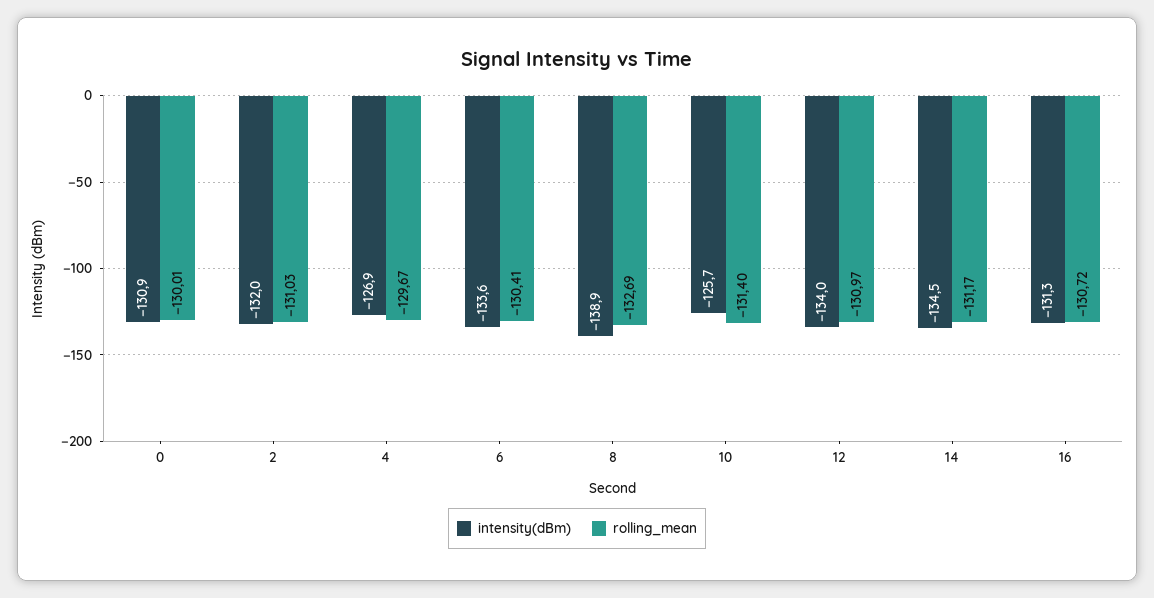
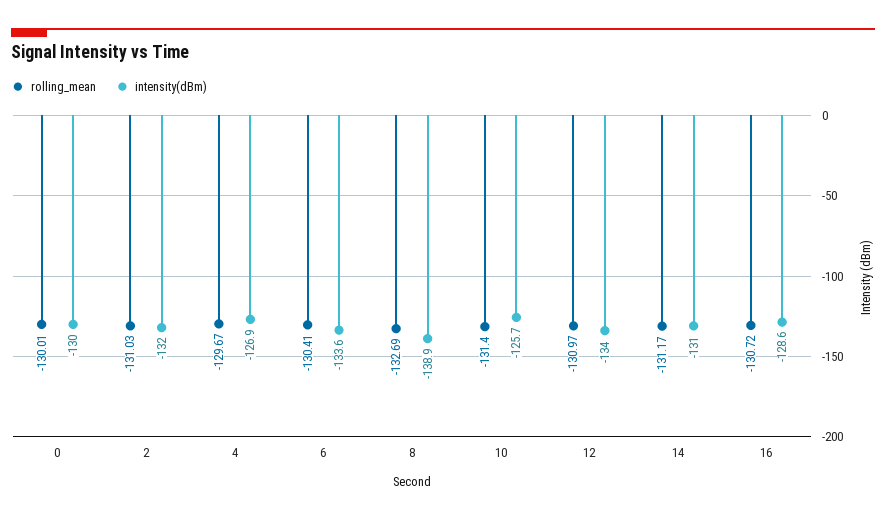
intensity(dBm), 0: -130.9 -> -130
intensity(dBm), 14: -134.5 -> -131
intensity(dBm), 16: -131.3 -> -128.6

